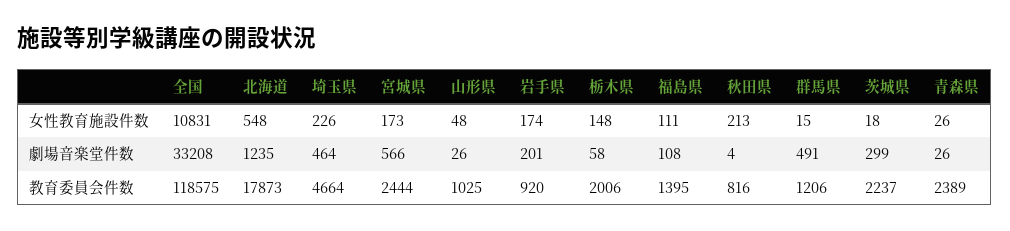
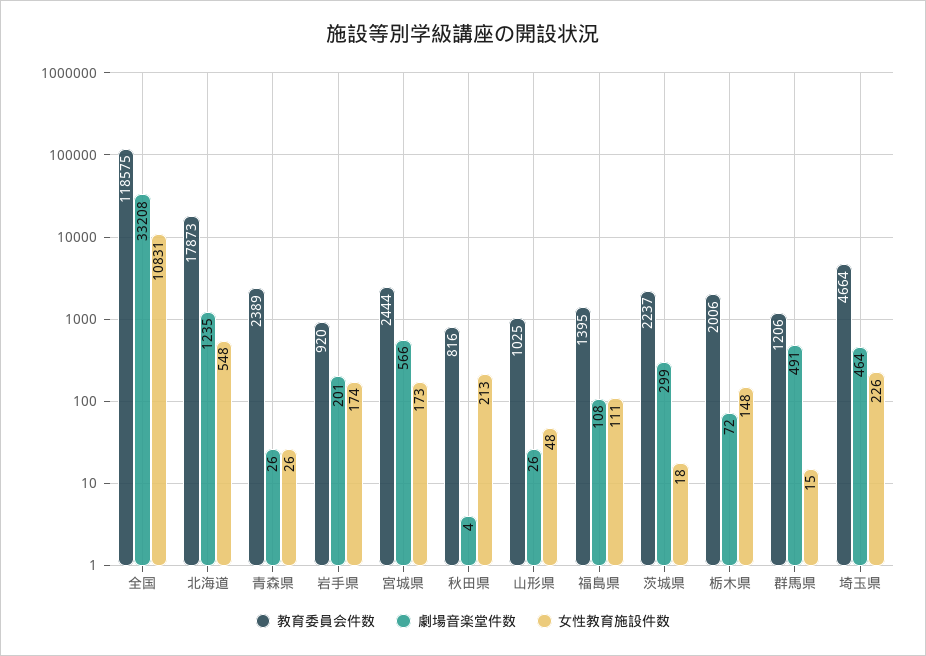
劇場音楽堂件数, 栃木県: 58 -> 72

